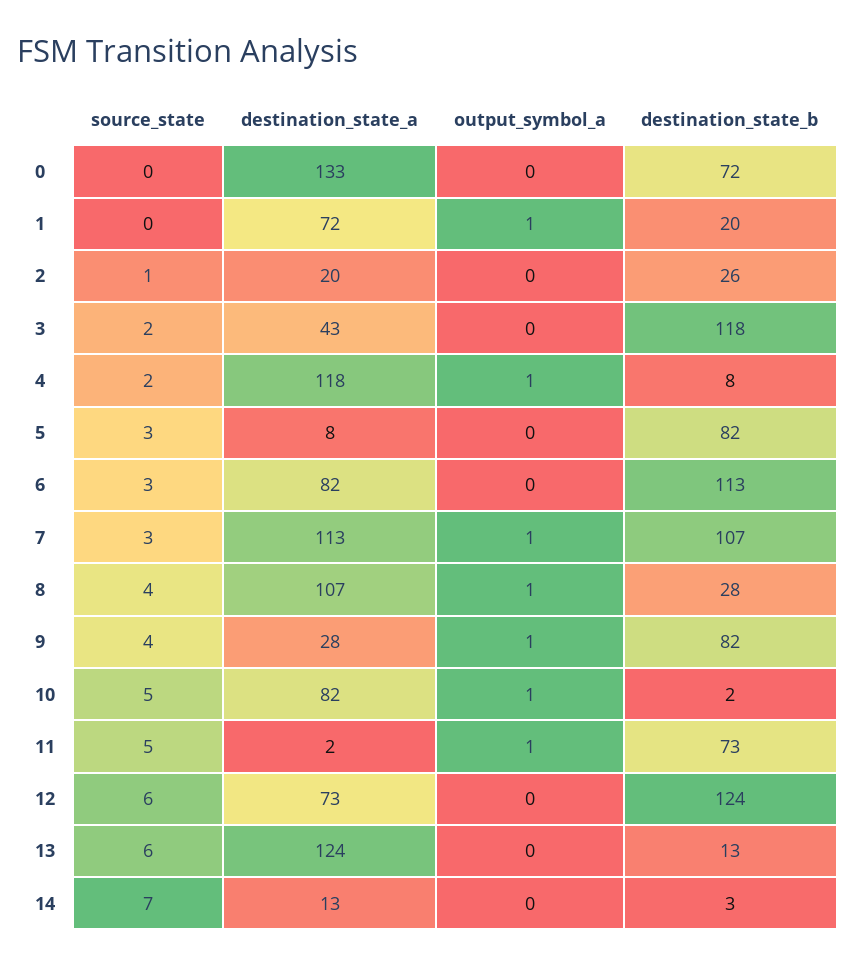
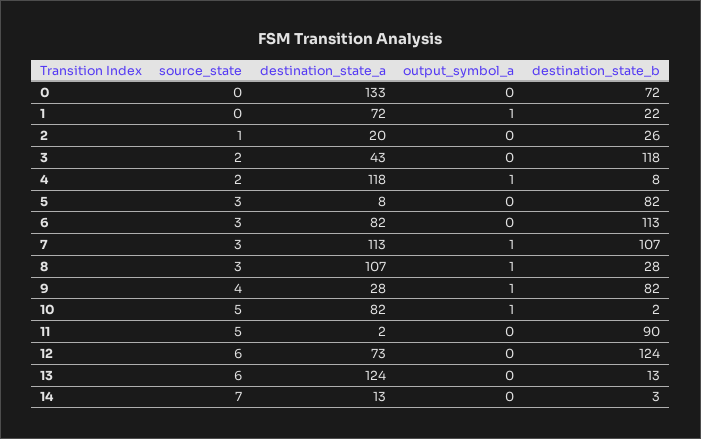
destination_state_b, 1: 20 -> 22
source_state, 8: 4 -> 3
output_symbol_a, 11: 1 -> 0
destination_state_b, 11: 73 -> 90

